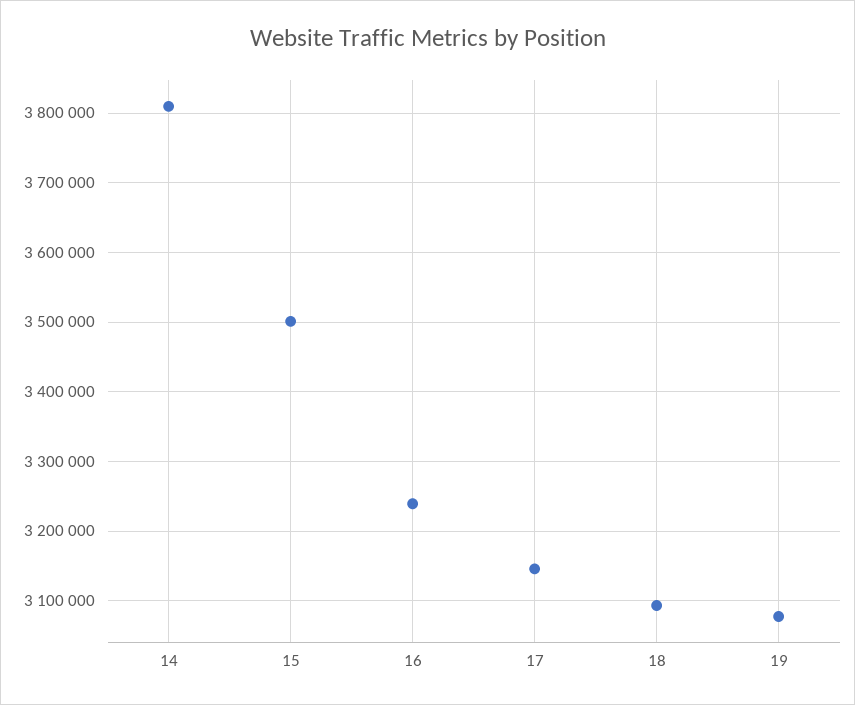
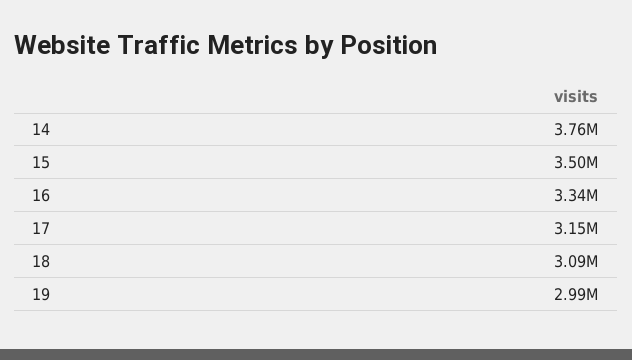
14: 3810000 -> 3760000
16: 3240000 -> 3340000
19: 3080000 -> 2990000

